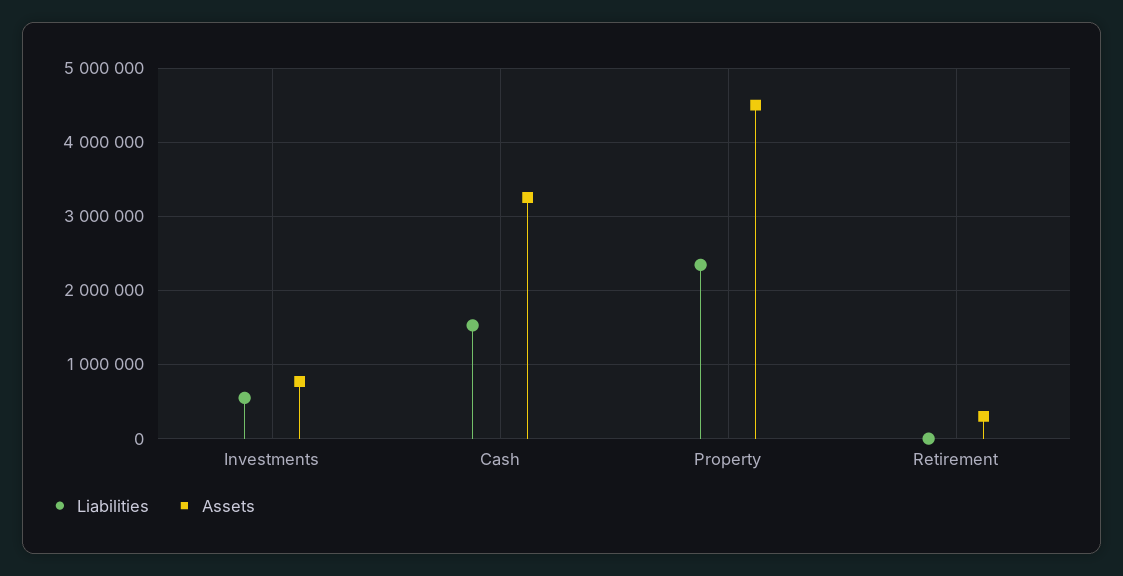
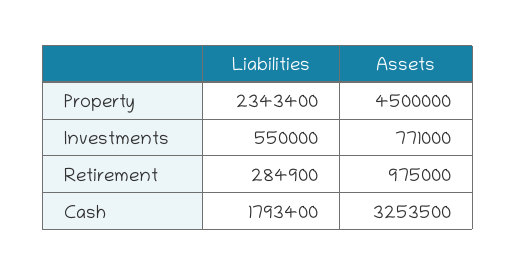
Liabilities, Cash: 1500000 -> 1793400
Liabilities, Retirement: 0 -> 284900
Assets, Retirement: 300000 -> 975000

